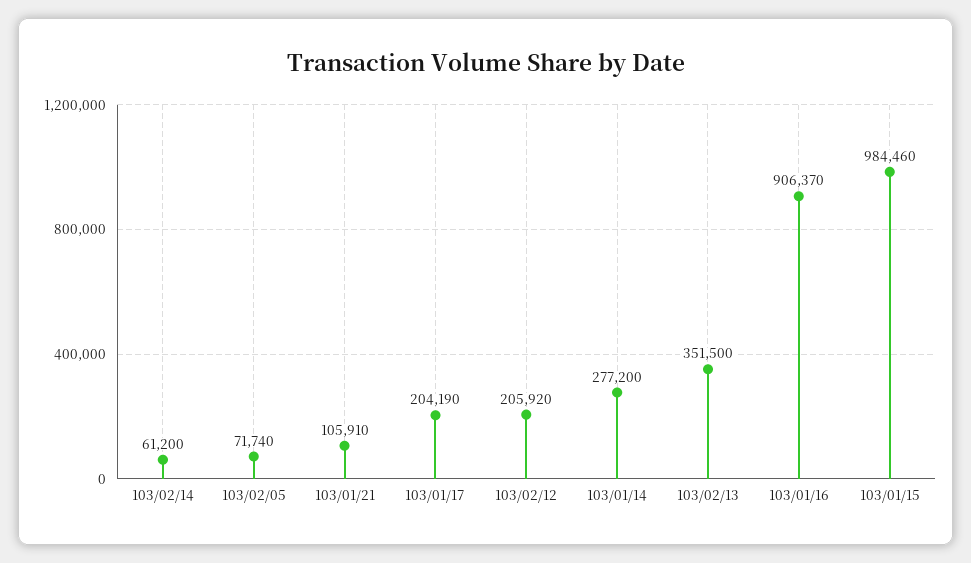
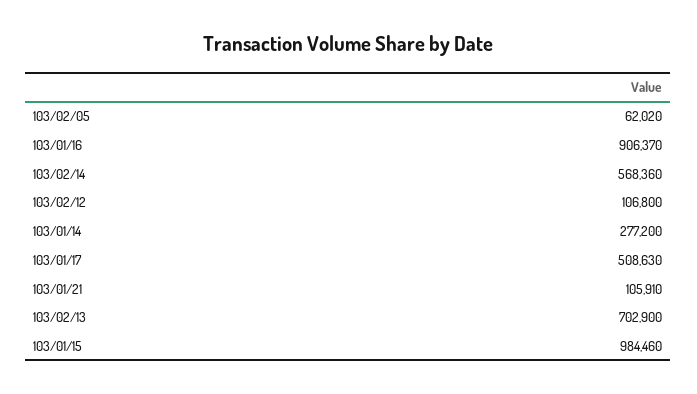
103/02/14: 61200 -> 568360
103/02/05: 71740 -> 62020
103/01/17: 204190 -> 508630
103/02/12: 205920 -> 106800
103/02/13: 351500 -> 702900

